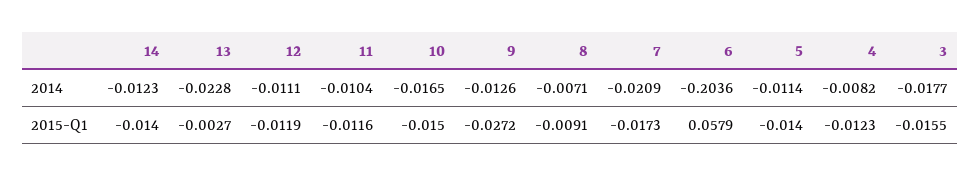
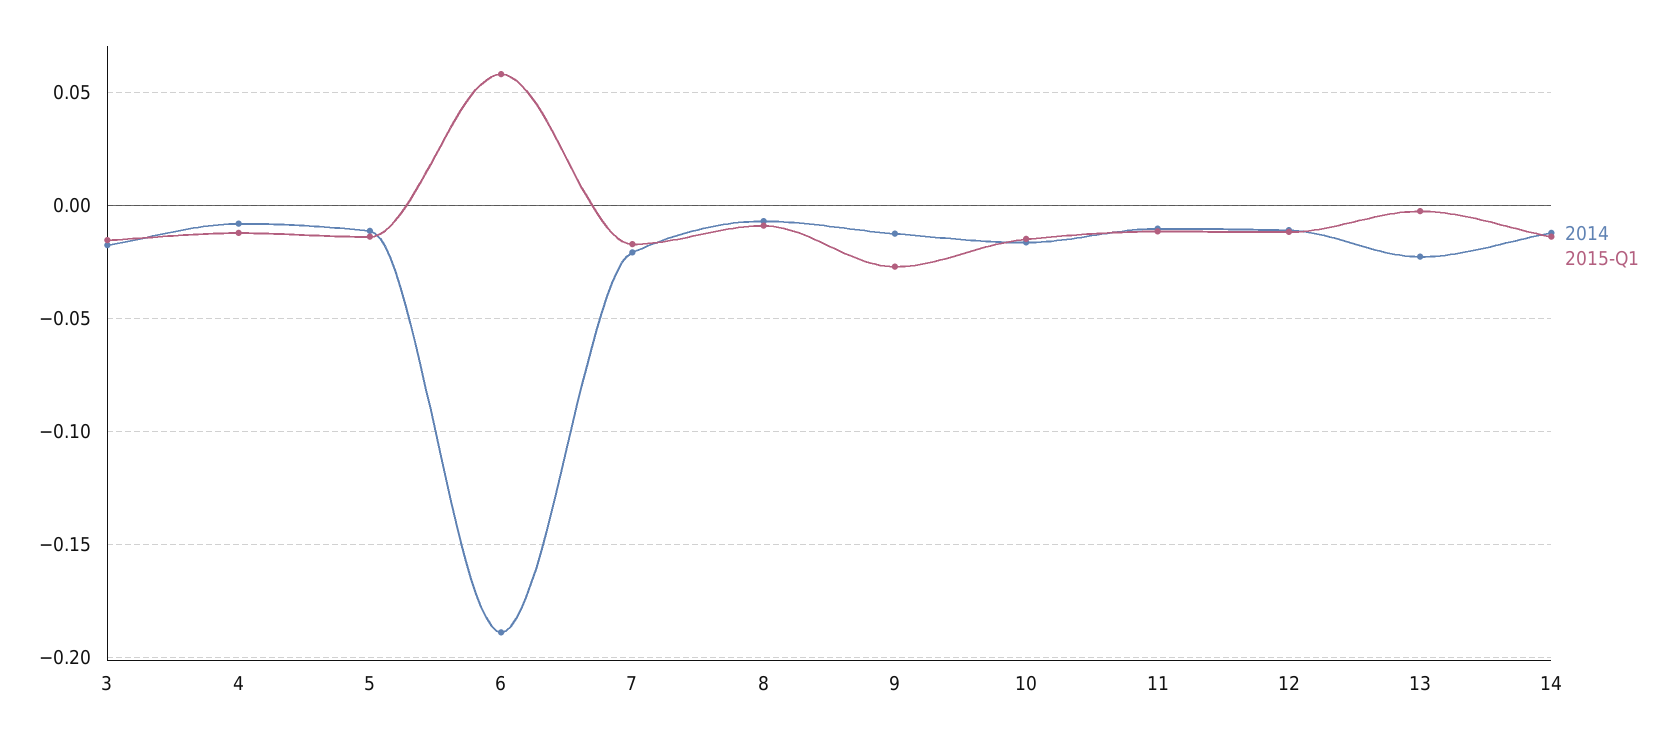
2014, 6: -0.2036 -> -0.19

